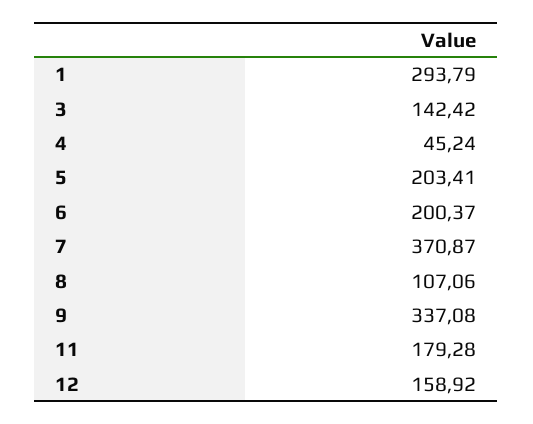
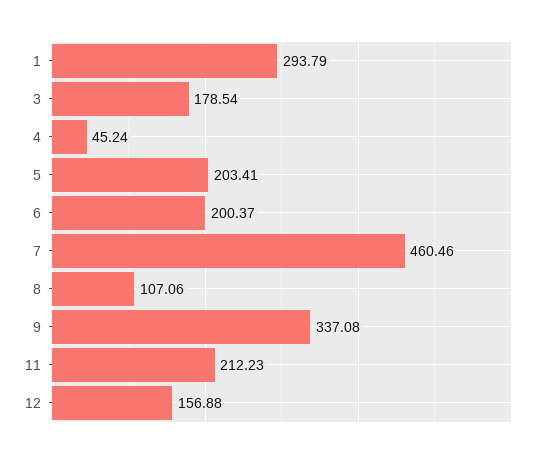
3: 142.42 -> 178.54
7: 370.87 -> 460.46
11: 179.28 -> 212.23
12: 158.92 -> 156.88

